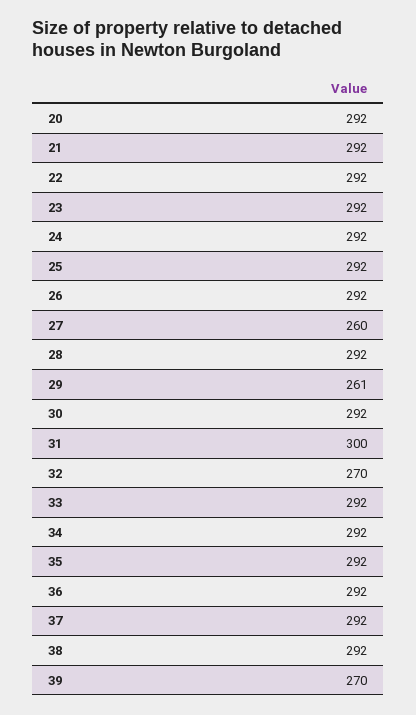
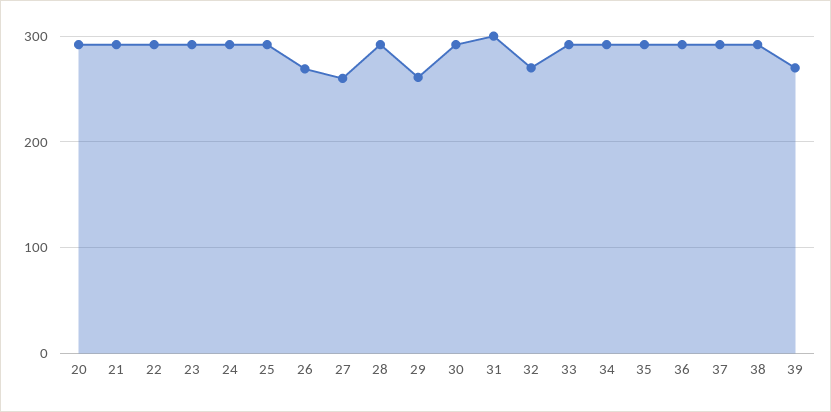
26: 292 -> 270

